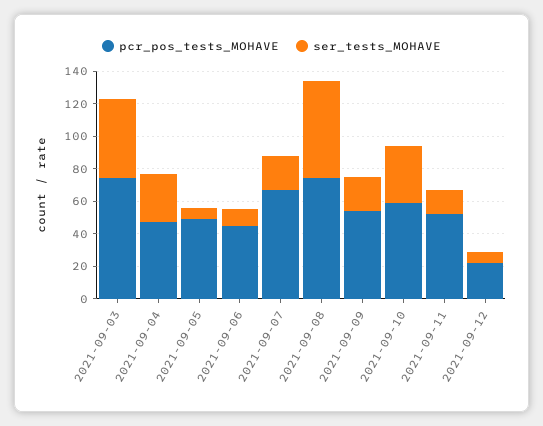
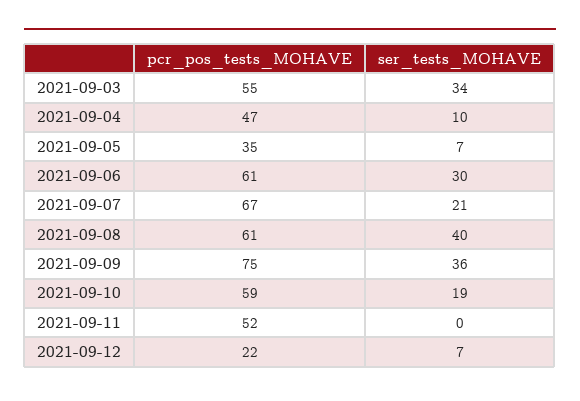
pcr_pos_tests_MOHAVE, 2021-09-03: 75 -> 55
ser_tests_MOHAVE, 2021-09-03: 50 -> 34
ser_tests_MOHAVE, 2021-09-04: 30 -> 10
pcr_pos_tests_MOHAVE, 2021-09-05: 50 -> 35
pcr_pos_tests_MOHAVE, 2021-09-06: 45 -> 61
ser_tests_MOHAVE, 2021-09-06: 10 -> 30
pcr_pos_tests_MOHAVE, 2021-09-08: 75 -> 61
ser_tests_MOHAVE, 2021-09-08: 60 -> 40
pcr_pos_tests_MOHAVE, 2021-09-09: 55 -> 75
ser_tests_MOHAVE, 2021-09-09: 20 -> 36
ser_tests_MOHAVE, 2021-09-10: 35 -> 19
ser_tests_MOHAVE, 2021-09-11: 15 -> 0

